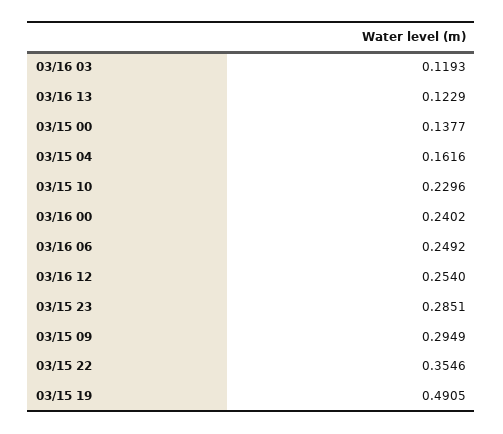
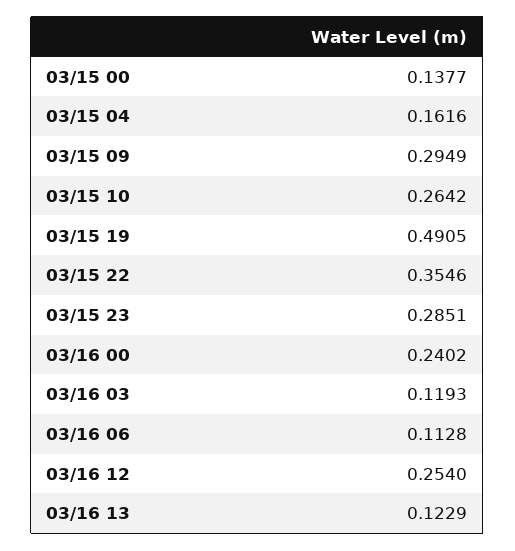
03/15 10: 0.2296 -> 0.2642
03/16 06: 0.2492 -> 0.1128

